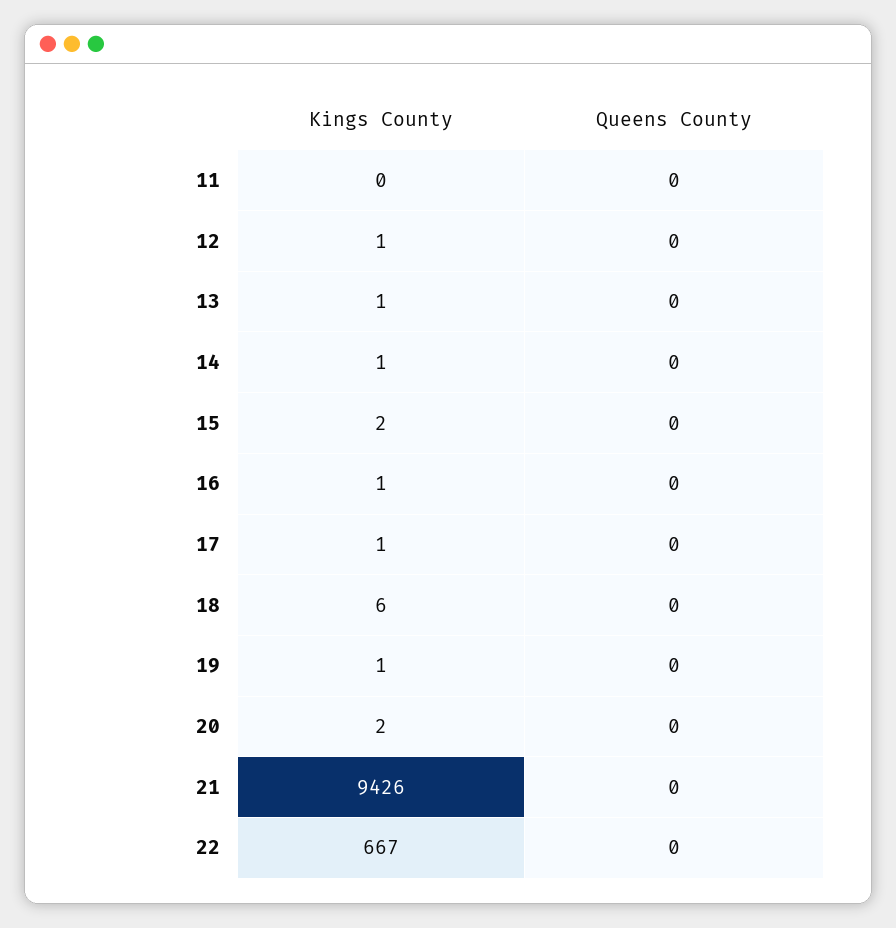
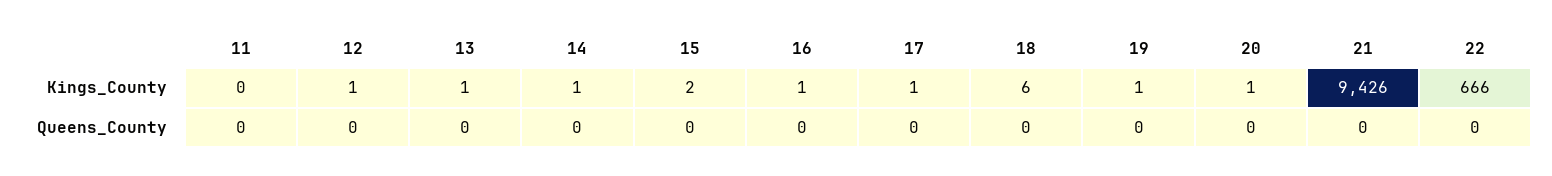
Kings County, 20: 2 -> 1
Kings County, 22: 667 -> 666

